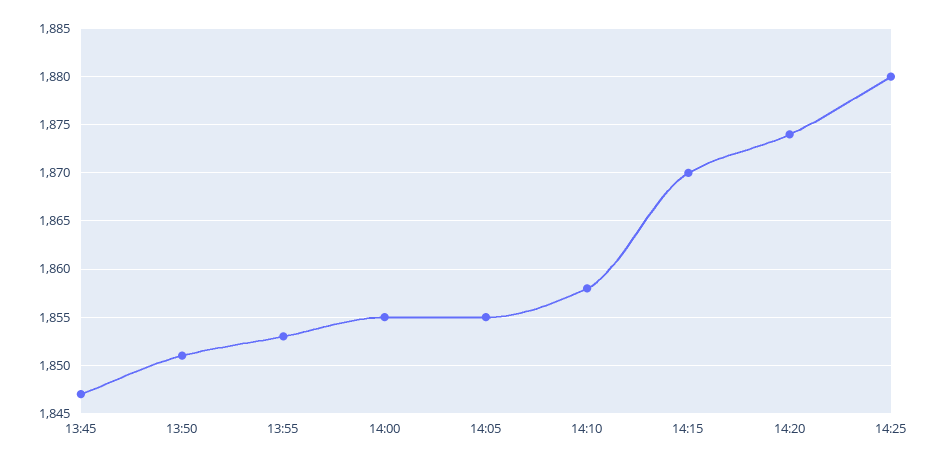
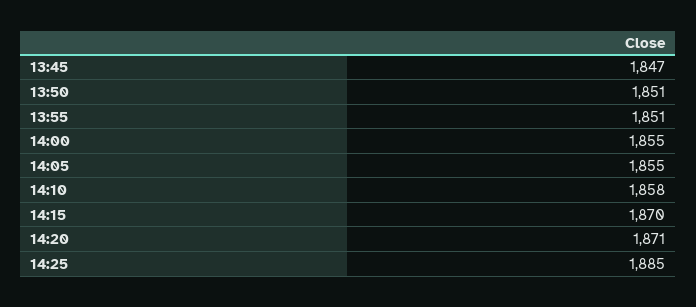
13:55: 1853 -> 1851
14:20: 1874 -> 1871
14:25: 1880 -> 1885

